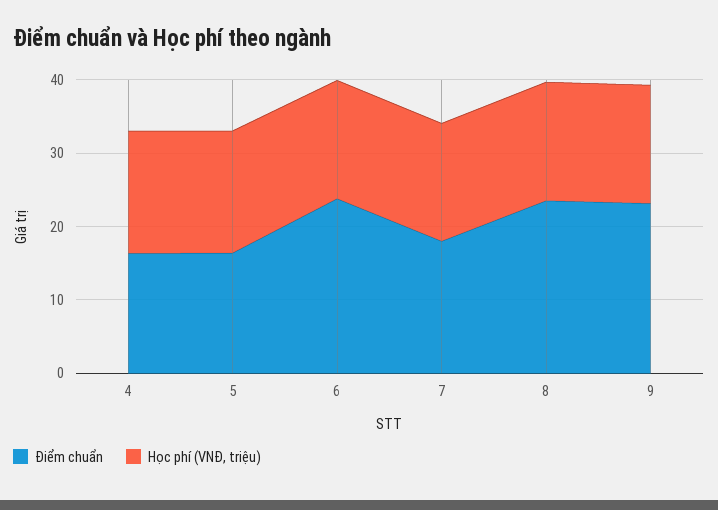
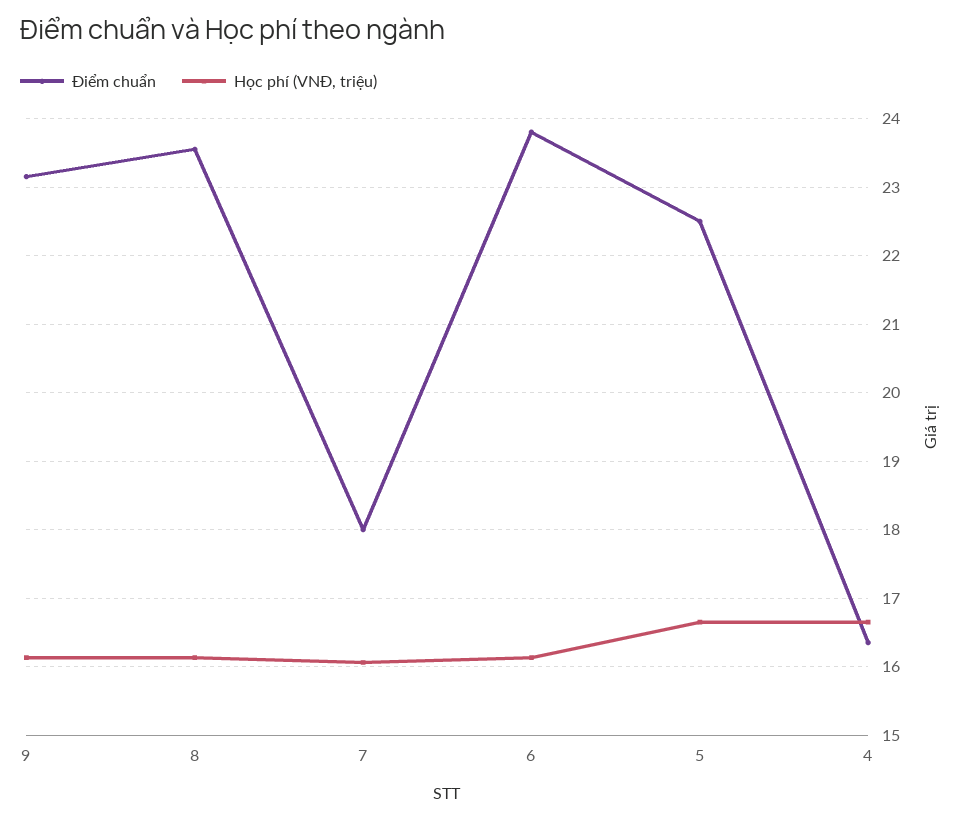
Điểm chuẩn, 5: 16 -> 22.5

